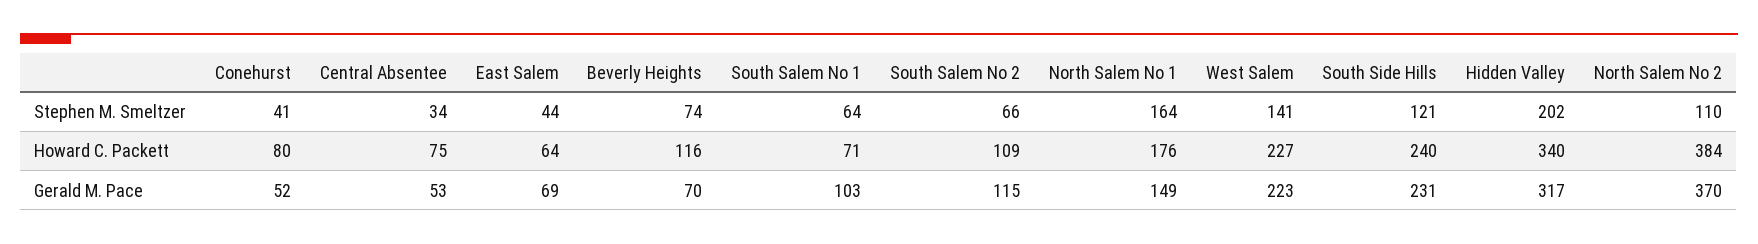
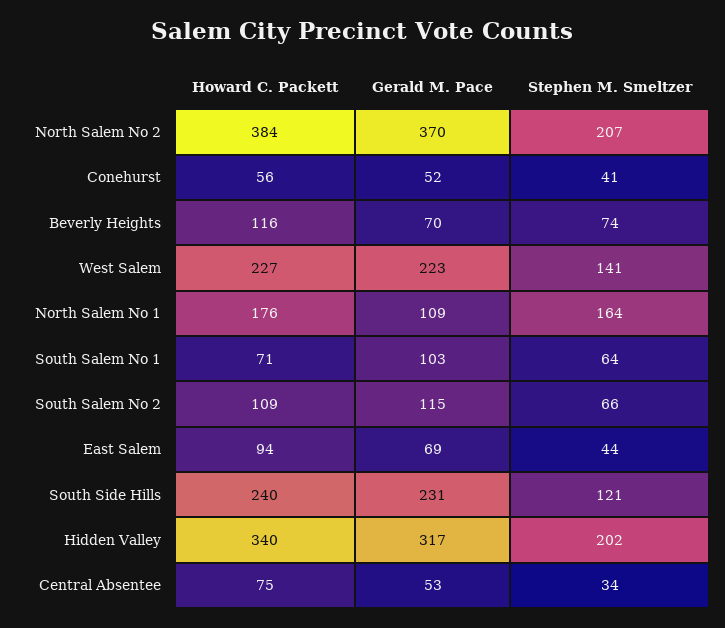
North Salem No 2, Stephen M. Smeltzer: 110 -> 207
Conehurst, Howard C. Packett: 80 -> 56
East Salem, Howard C. Packett: 64 -> 94
North Salem No 1, Gerald M. Pace: 149 -> 109

